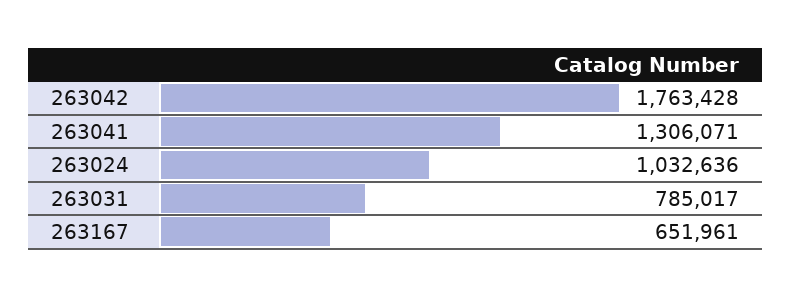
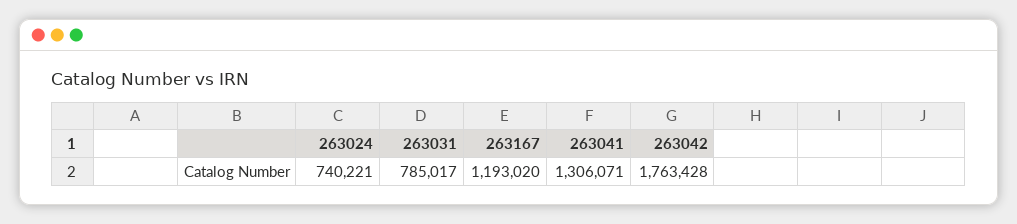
263024: 1032636 -> 740221
263167: 651961 -> 1193020

